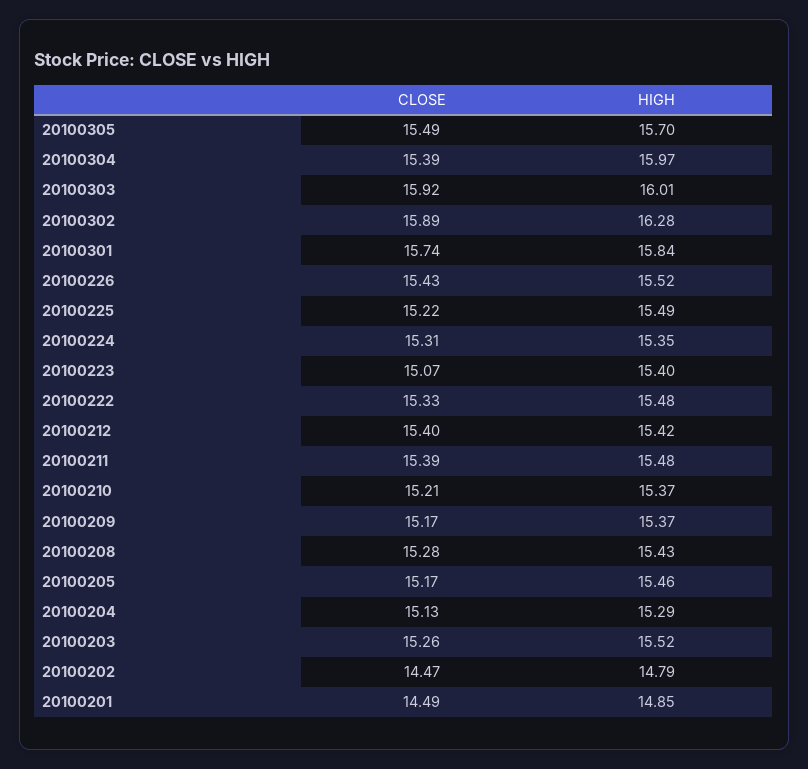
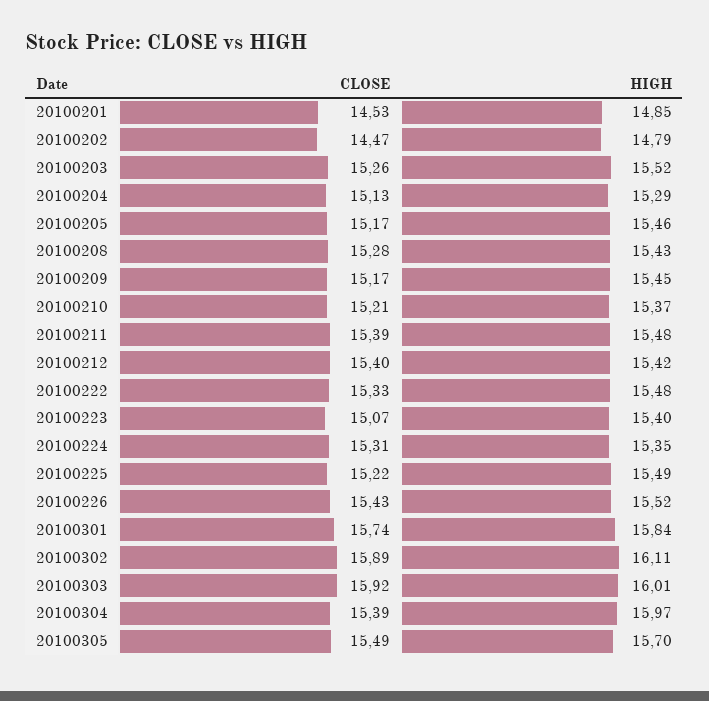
HIGH, 20100302: 16.28 -> 16.11
HIGH, 20100209: 15.37 -> 15.45
CLOSE, 20100201: 14.49 -> 14.53

